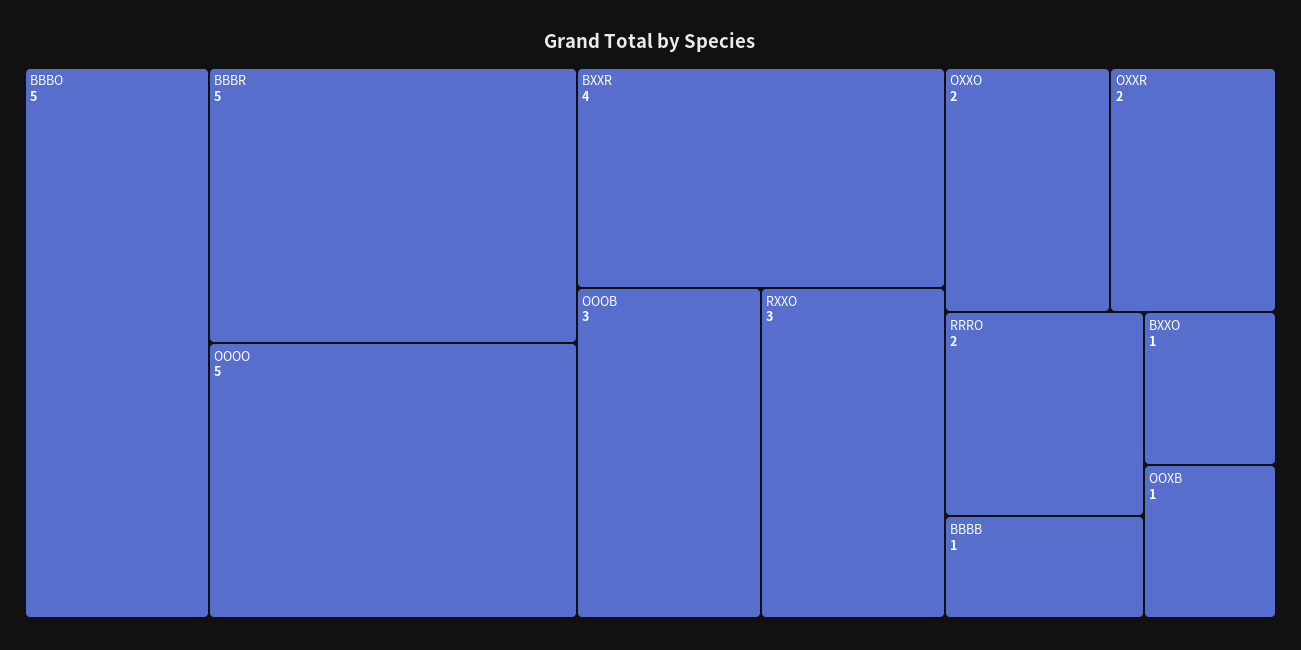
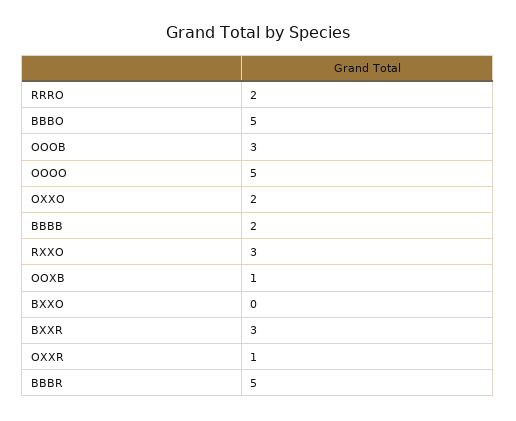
BXXR: 4 -> 3
OXXR: 2 -> 1
BBBB: 1 -> 2
BXXO: 1 -> 0

